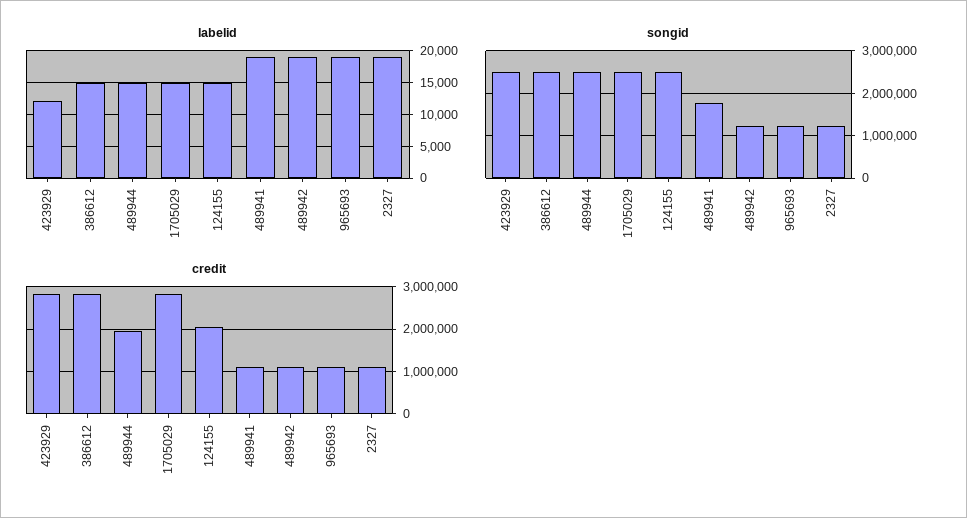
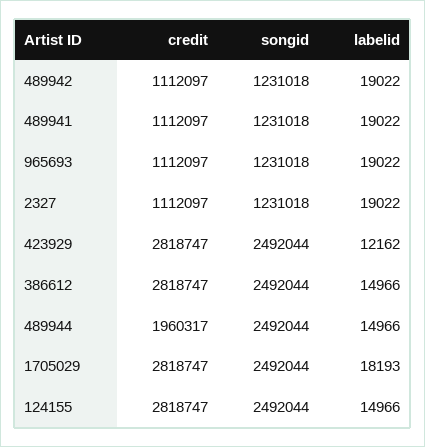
labelid, 1705029: 15000 -> 18193
songid, 489941: 1800000 -> 1231018
credit, 124155: 2000000 -> 2818747

